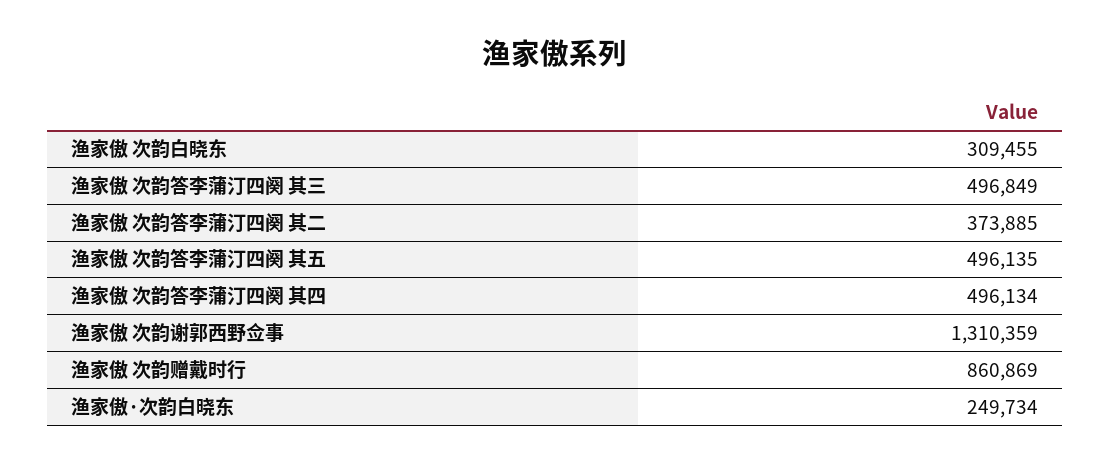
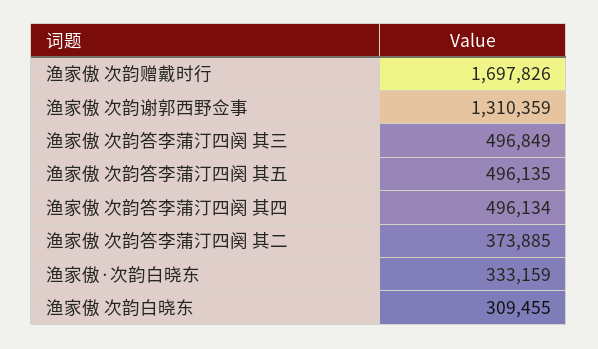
渔家傲 次韵赠戴时行: 860869 -> 1697826
渔家傲·次韵白晓东: 249734 -> 333159

